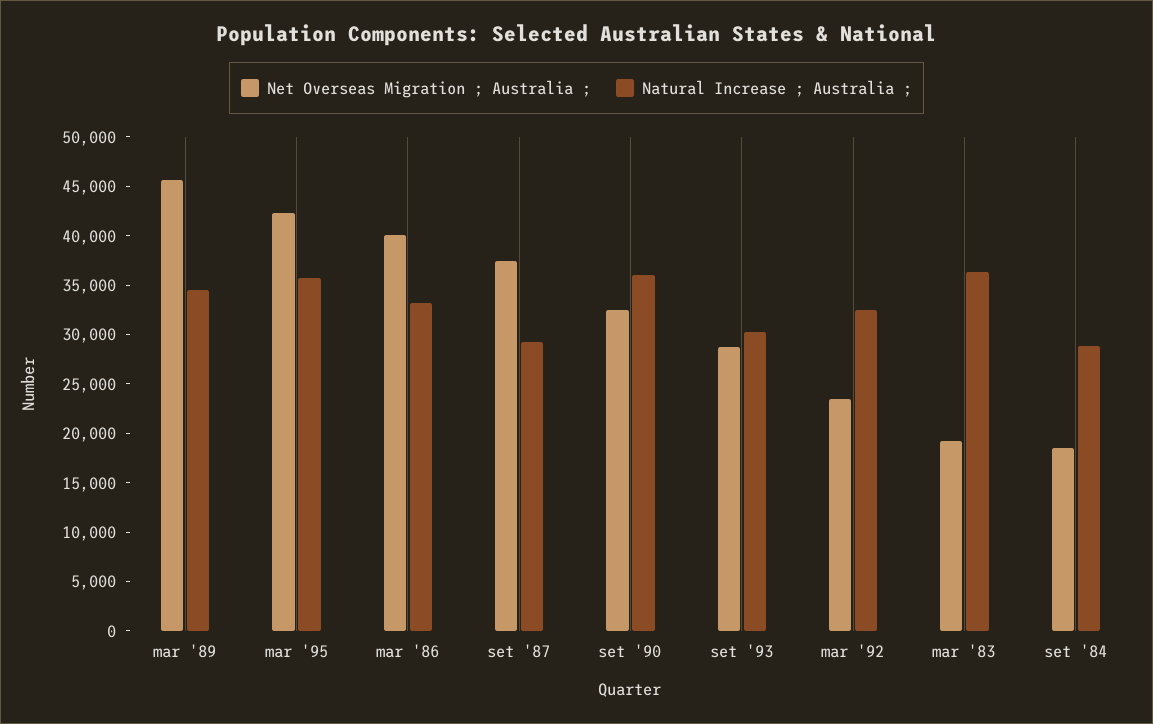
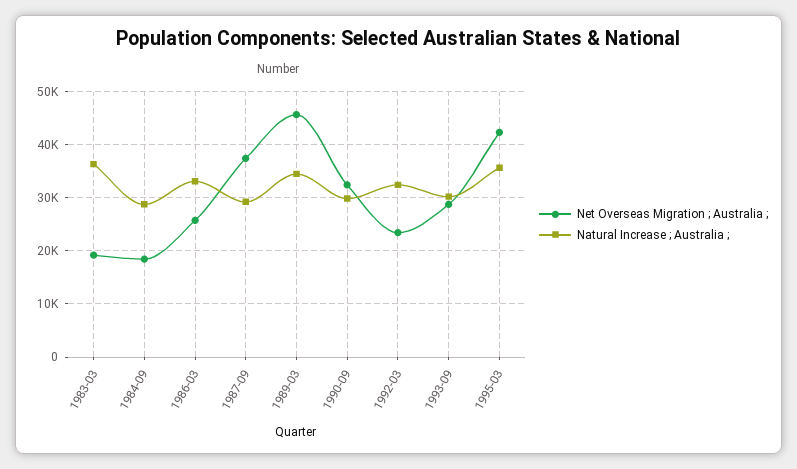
Net Overseas Migration ; Australia ;, mar '86: 40000 -> 26000
Natural Increase ; Australia ;, set '90: 36000 -> 30000

